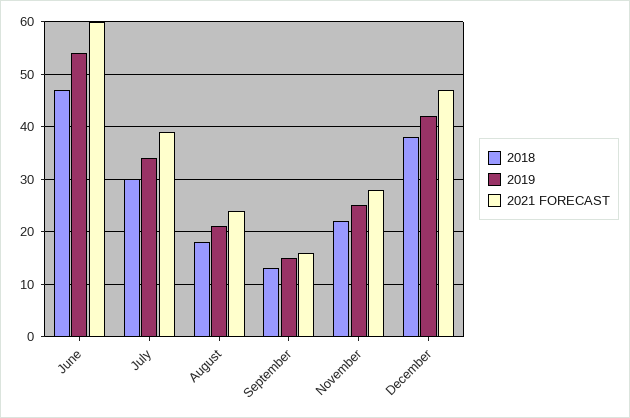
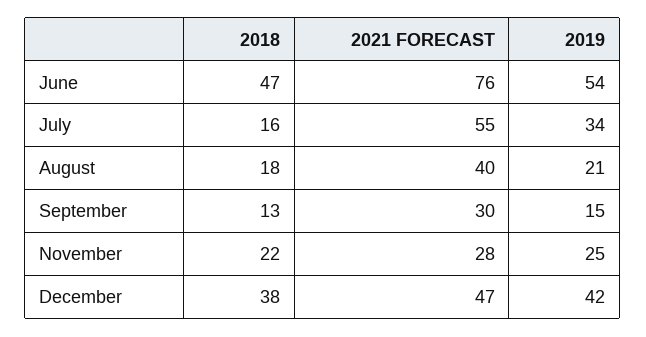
2021 FORECAST, June: 60 -> 76
2018, July: 30 -> 16
2021 FORECAST, July: 40 -> 55
2021 FORECAST, August: 25 -> 40
2021 FORECAST, September: 15 -> 30

